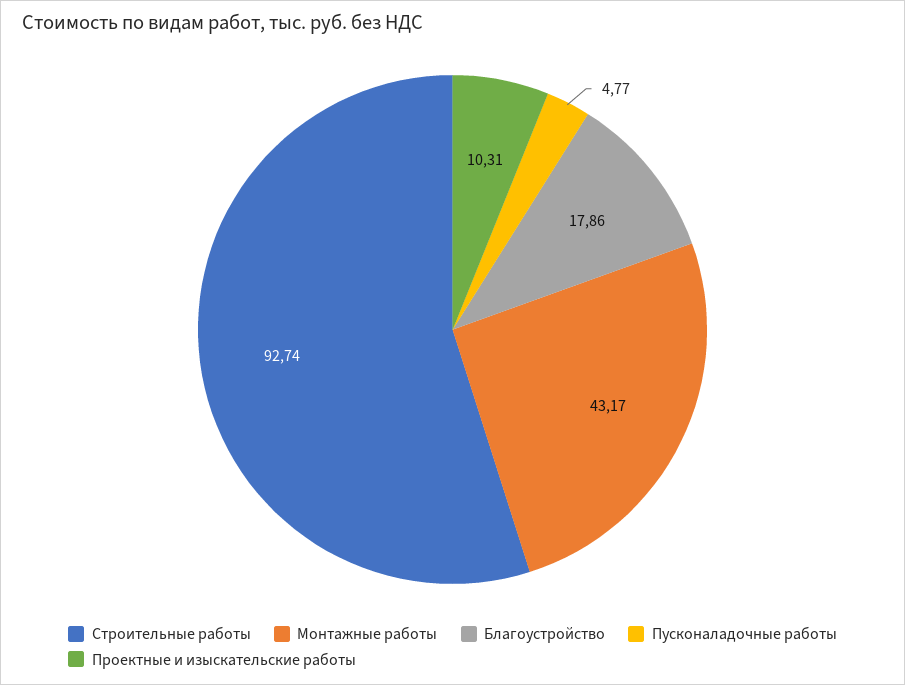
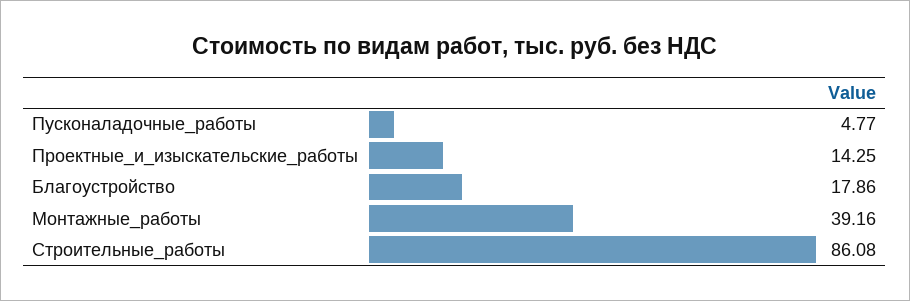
Строительные работы: 92.74 -> 86.08
Монтажные работы: 43.17 -> 39.16
Проектные и изыскательские работы: 10.31 -> 14.25

